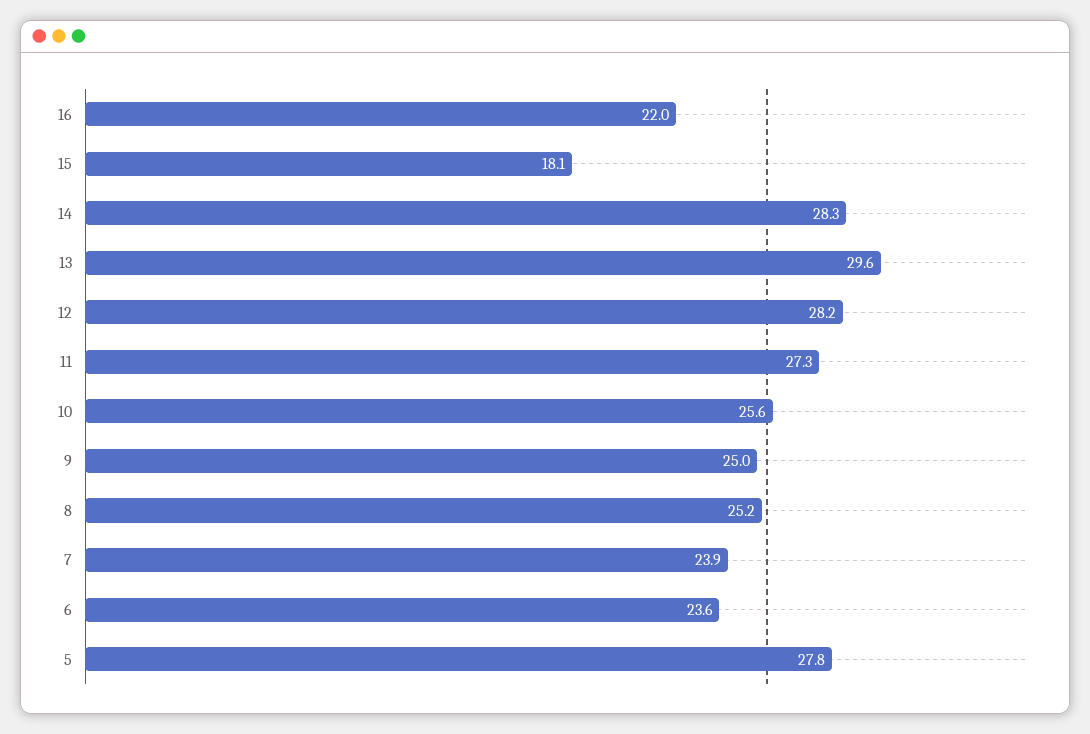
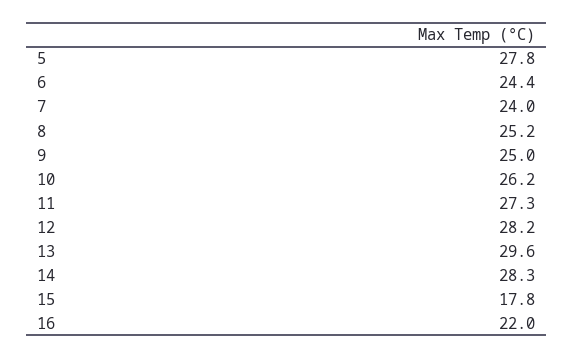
15: 18.1 -> 17.8
10: 25.6 -> 26.2
7: 23.9 -> 24
6: 23.6 -> 24.4

